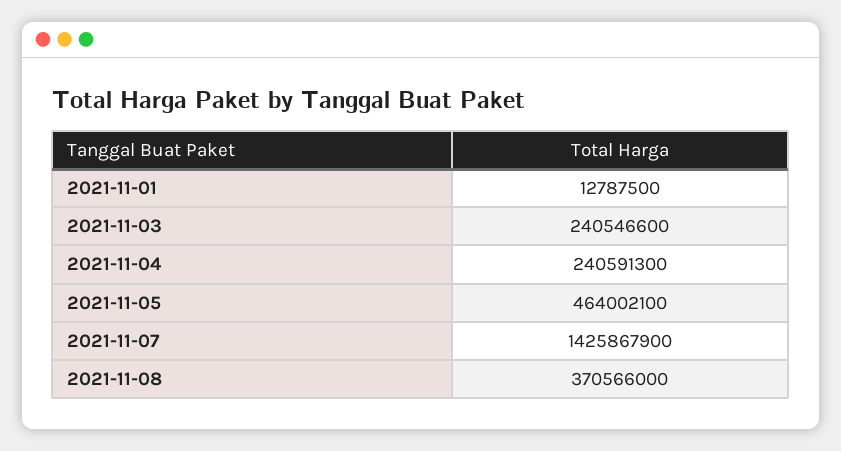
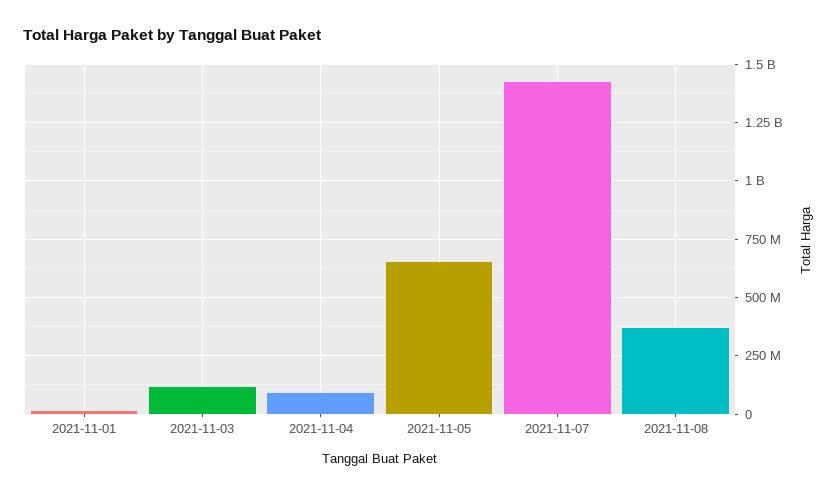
2021-11-03: 240546600 -> 100000000
2021-11-04: 240591300 -> 100000000
2021-11-05: 464002100 -> 650000000

